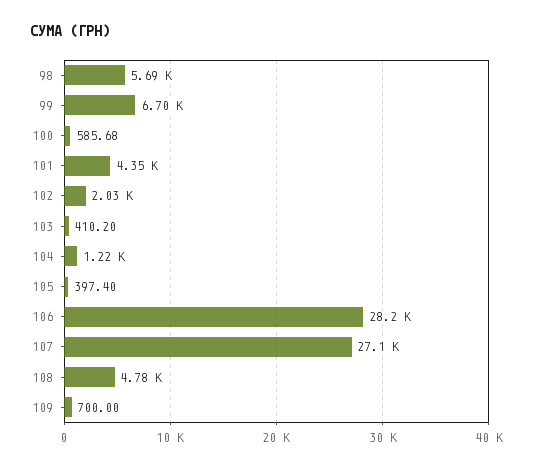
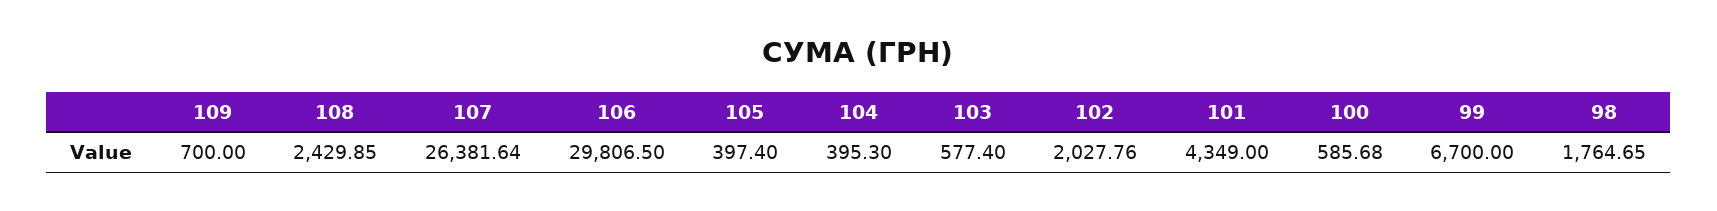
98: 5690 -> 1764.65
103: 410.2 -> 577.4
104: 1220 -> 395.3
106: 28200 -> 29806.5
107: 27100 -> 26381.64
108: 4780 -> 2429.85

